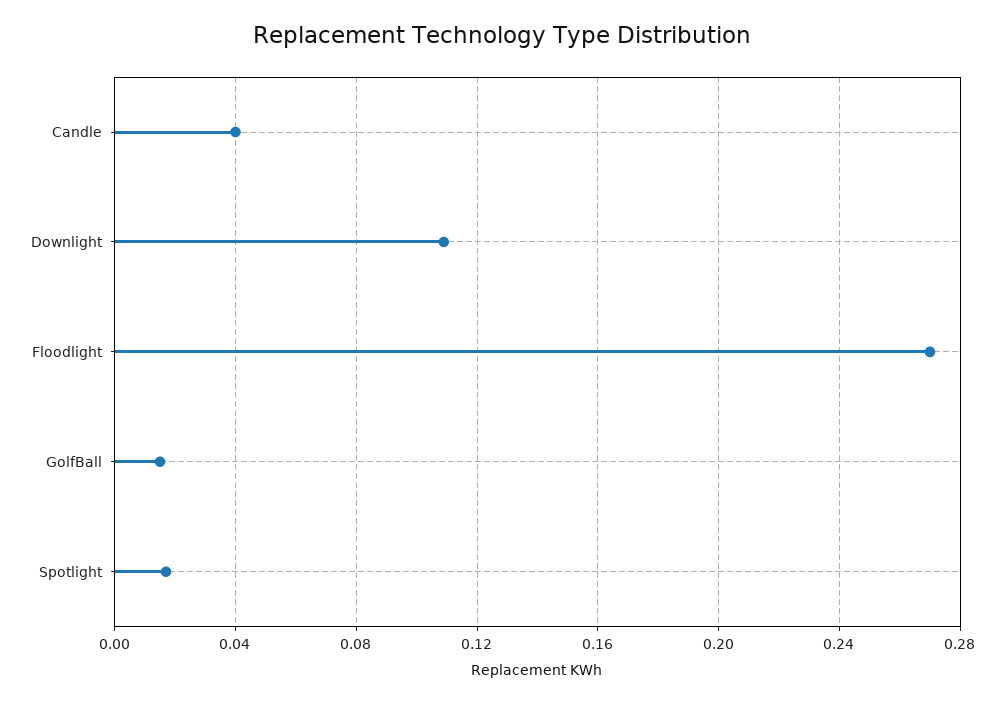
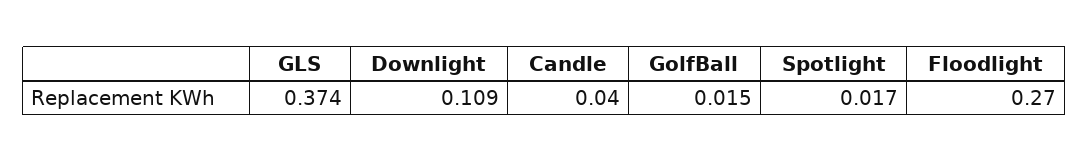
GLS: none -> 0.374

